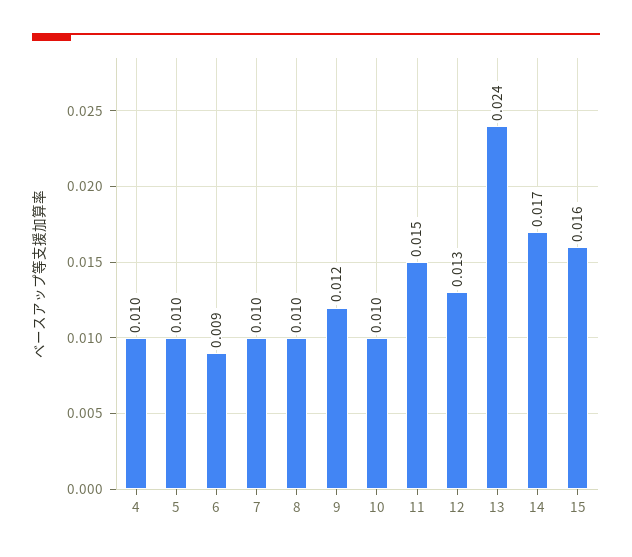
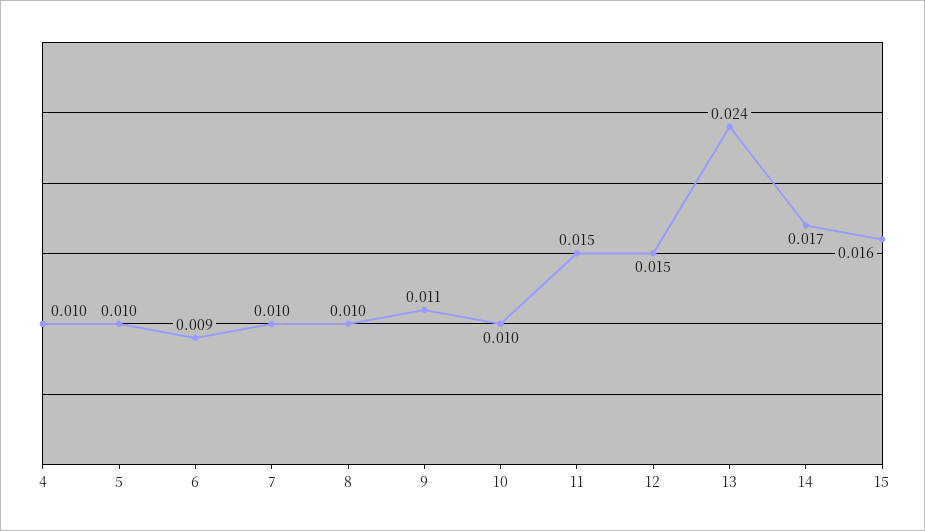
9: 0.012 -> 0.011
12: 0.013 -> 0.015

